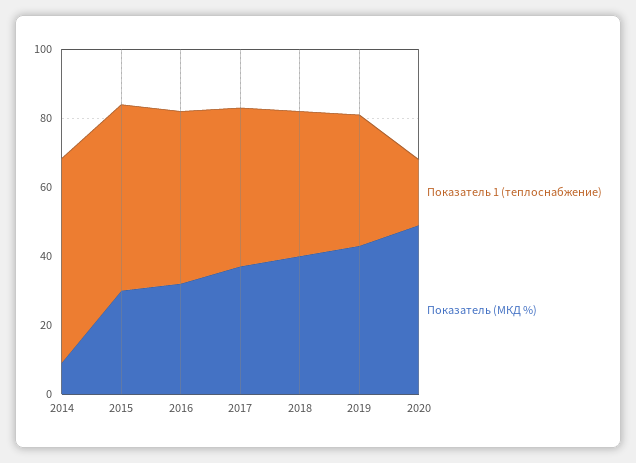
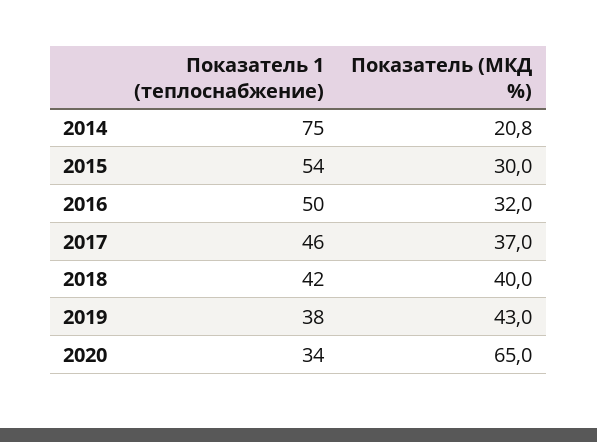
Показатель 1 (теплоснабжение), 2014: 60 -> 75
Показатель (МКД %), 2014: 10 -> 20.8
Показатель 1 (теплоснабжение), 2020: 20 -> 34
Показатель (МКД %), 2020: 50 -> 65

